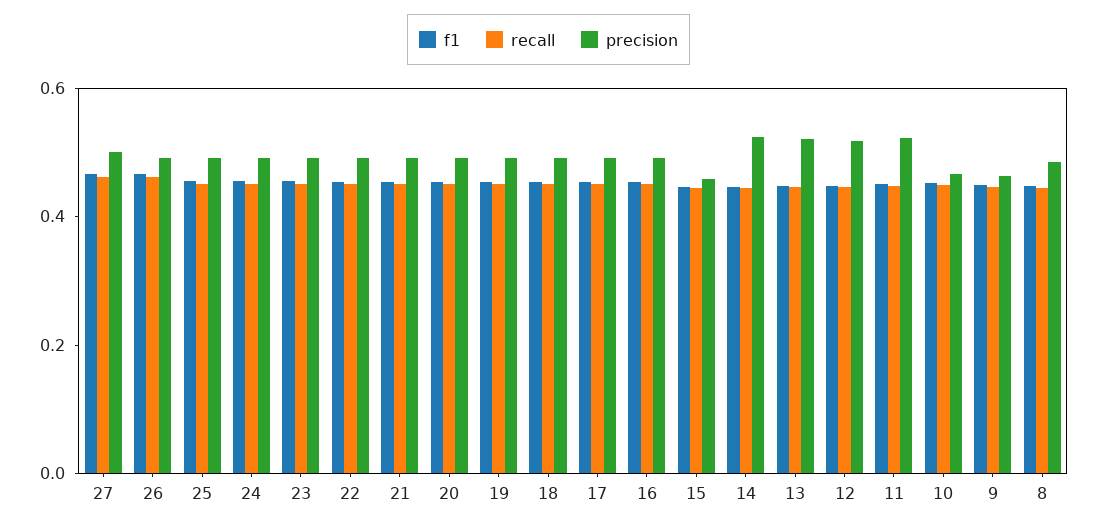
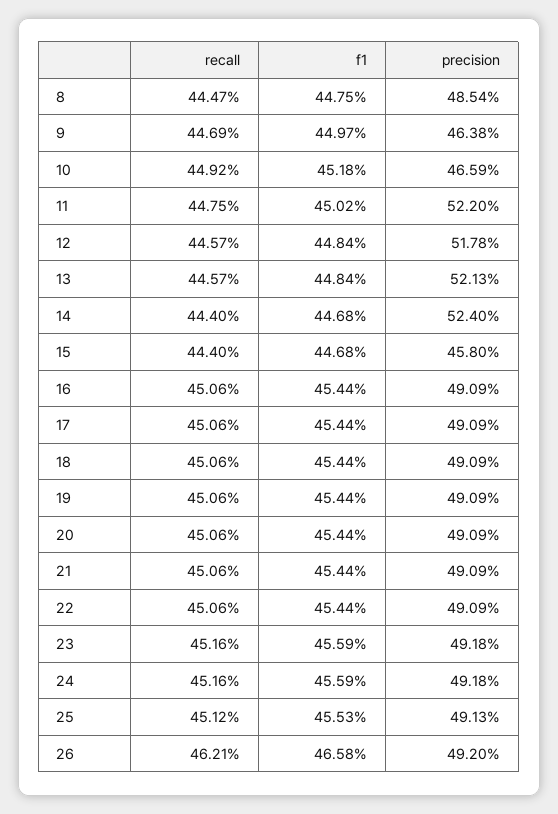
f1, 27: 0.45 -> none
recall, 27: 0.45 -> none
precision, 27: 0.5 -> none

